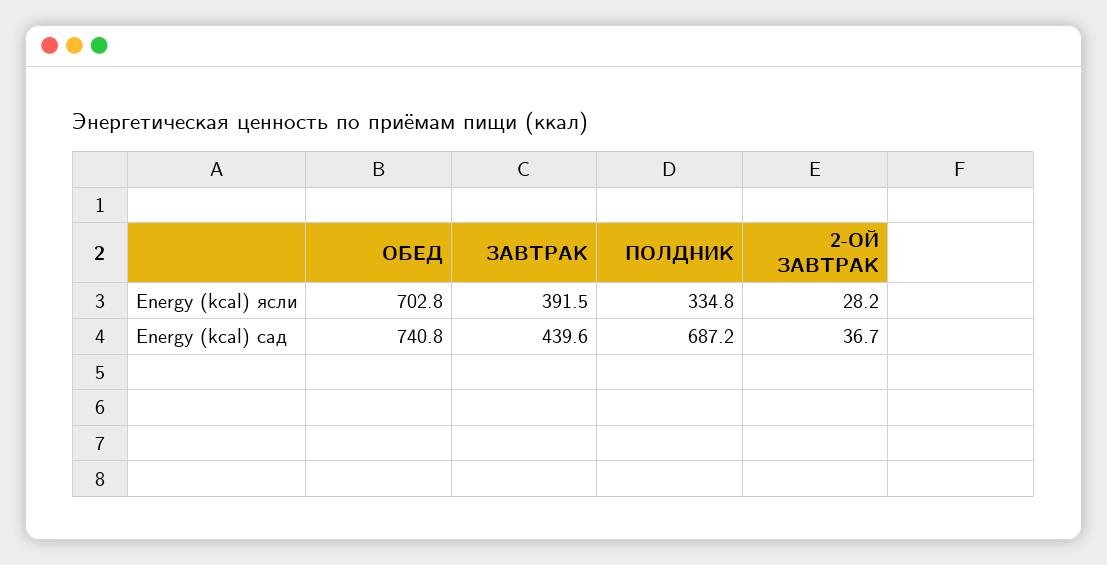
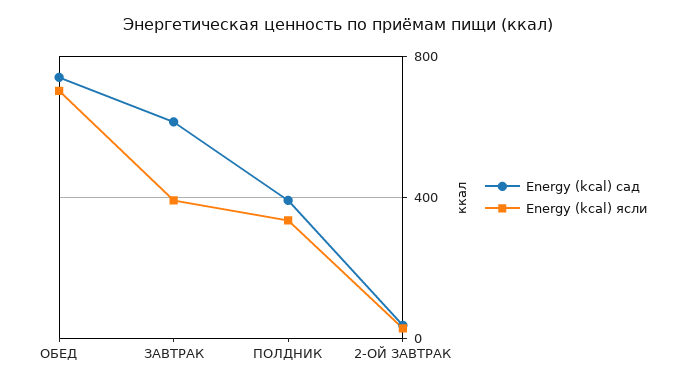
Energy (kcal) сад, ЗАВТРАК: 439.6 -> 600
Energy (kcal) сад, ПОЛДНИК: 687.2 -> 400

